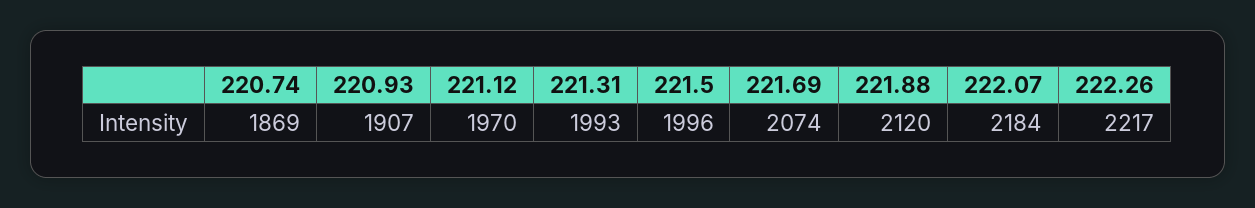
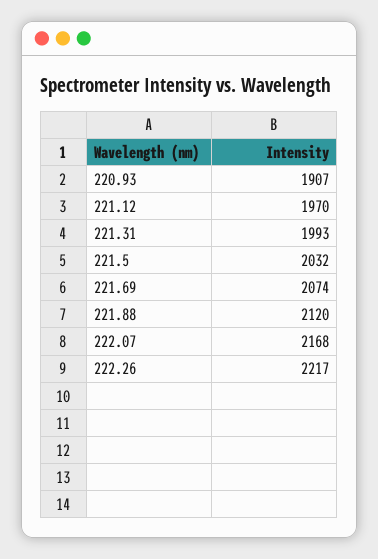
220.74: 1869 -> none
221.5: 1996 -> 2032
222.07: 2184 -> 2168

